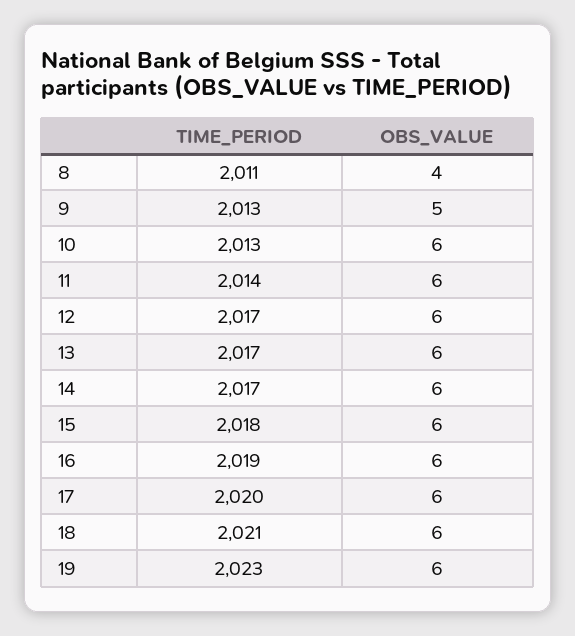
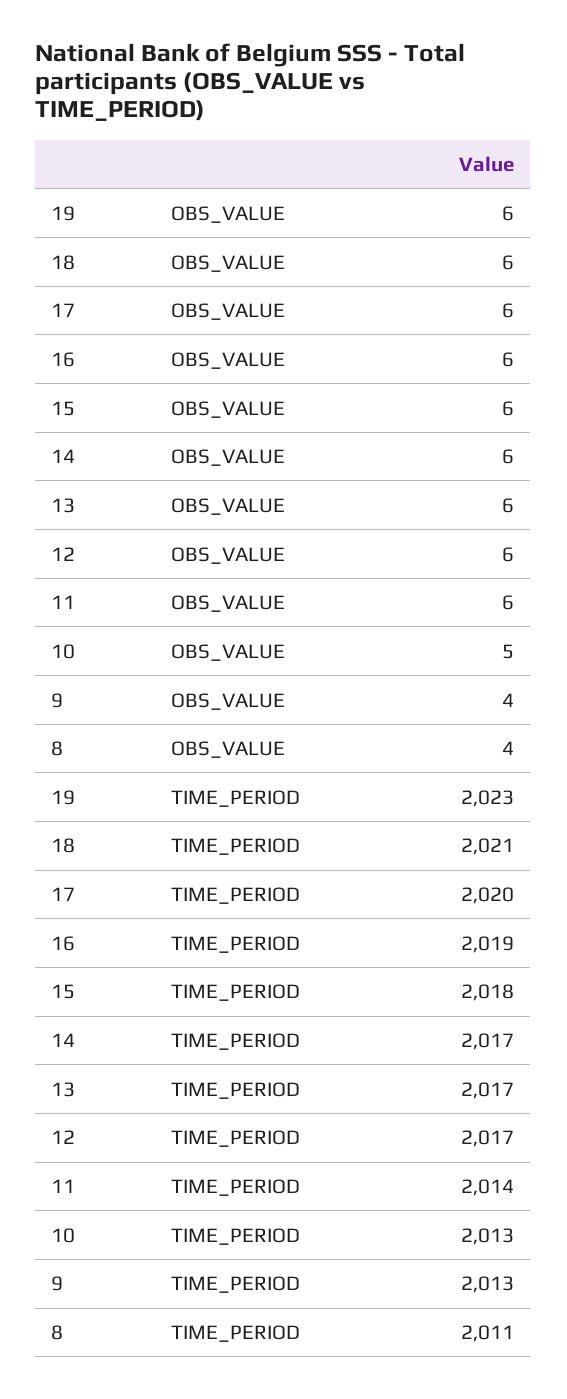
OBS_VALUE, 9: 5 -> 4
OBS_VALUE, 10: 6 -> 5

